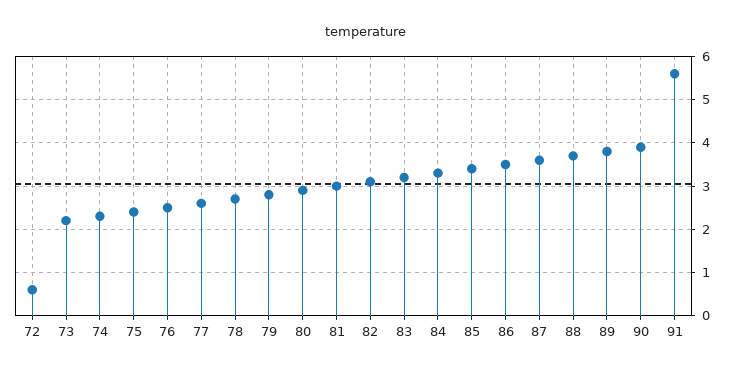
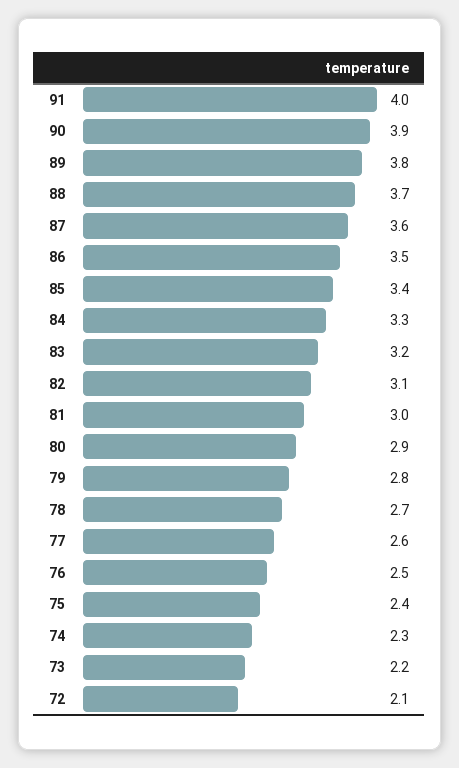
72: 0.5 -> 2.1
91: 5.5 -> 4

